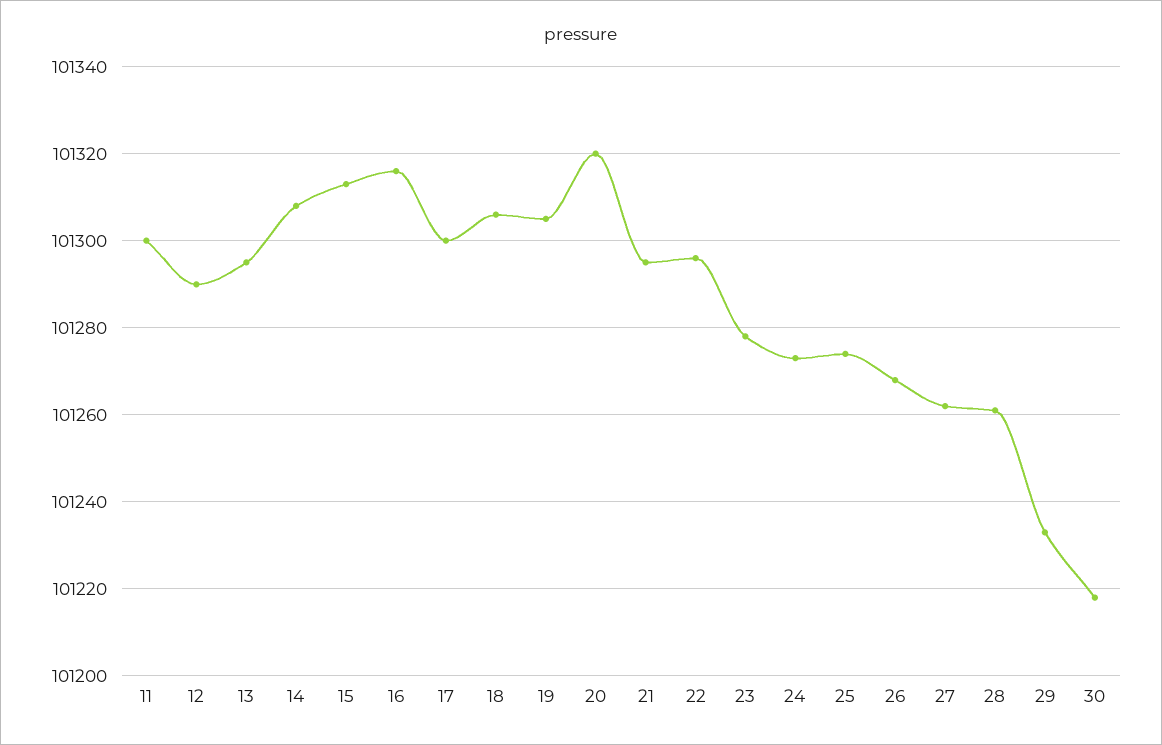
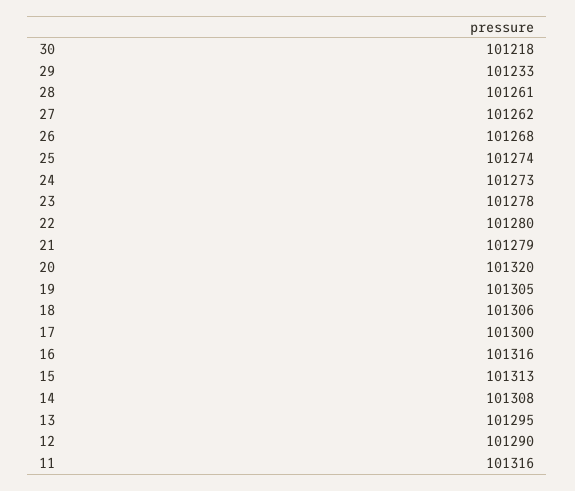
11: 101300 -> 101316
21: 101295 -> 101279
22: 101295 -> 101280

